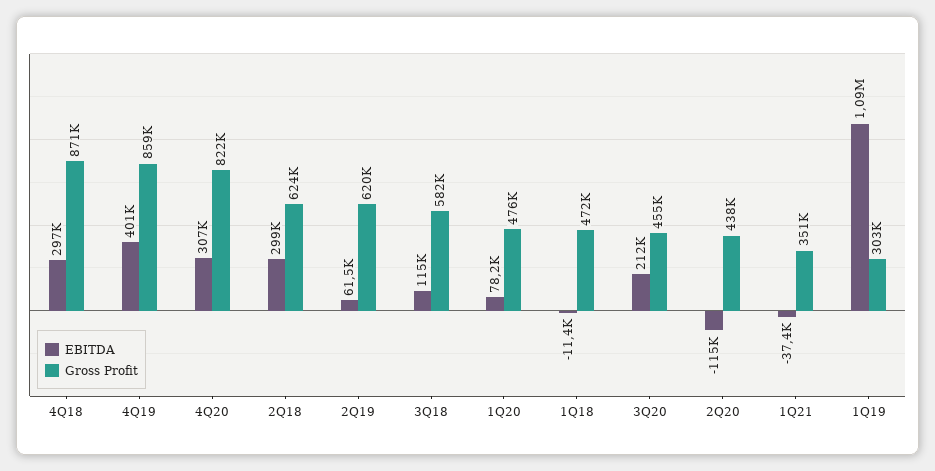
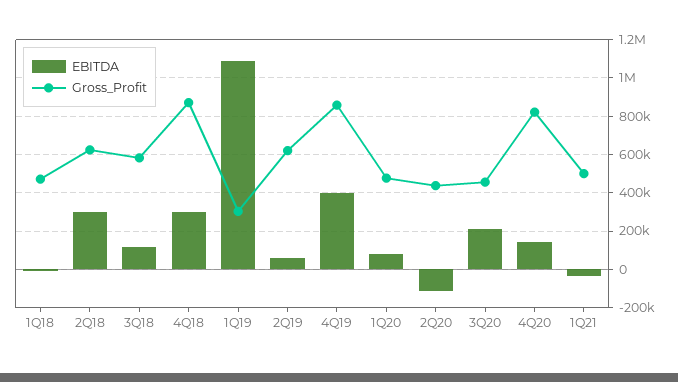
EBITDA, 4Q20: 307000 -> 150000
Gross Profit, 1Q21: 351000 -> 500000

